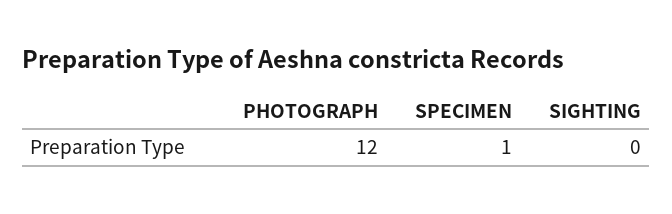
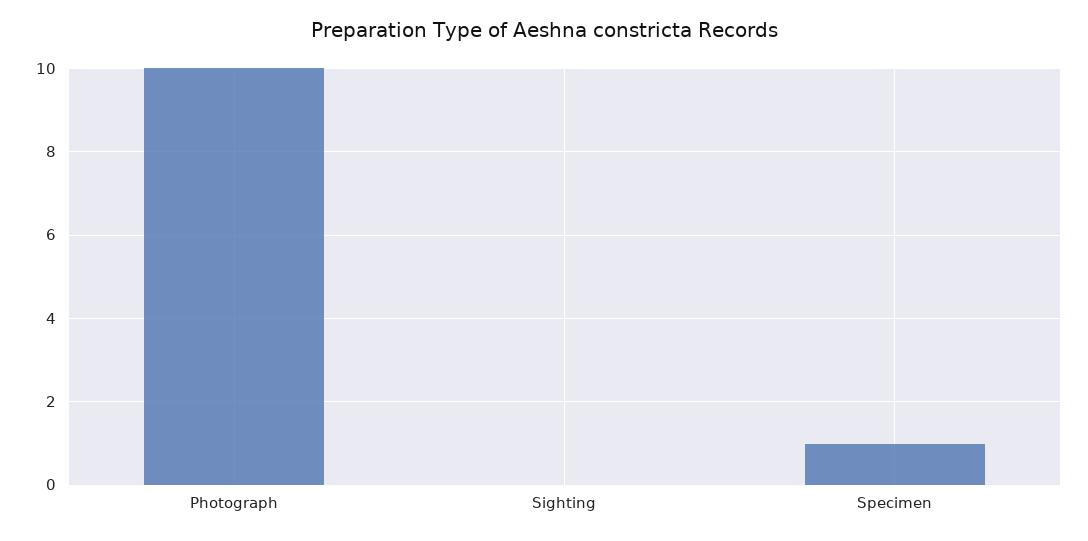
PHOTOGRAPH: 12 -> 10

